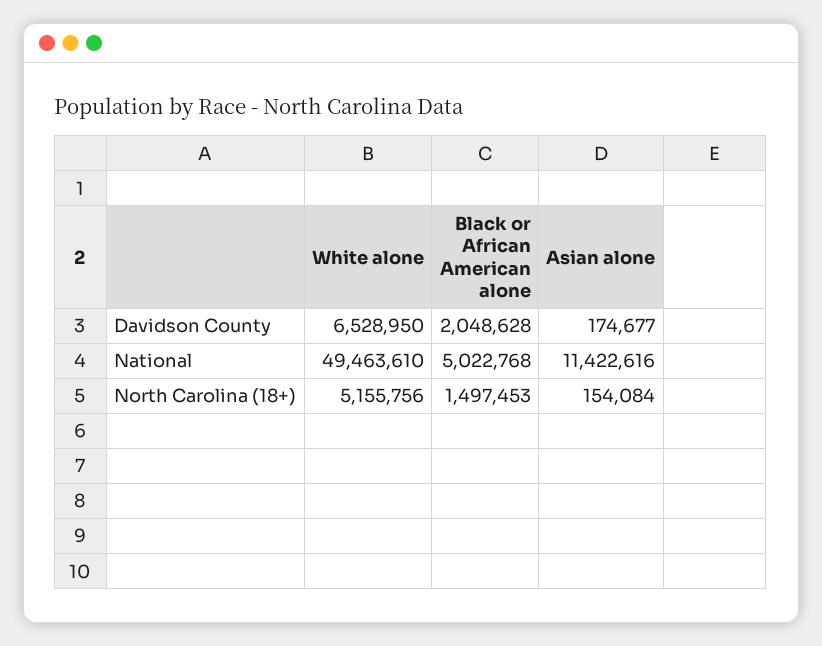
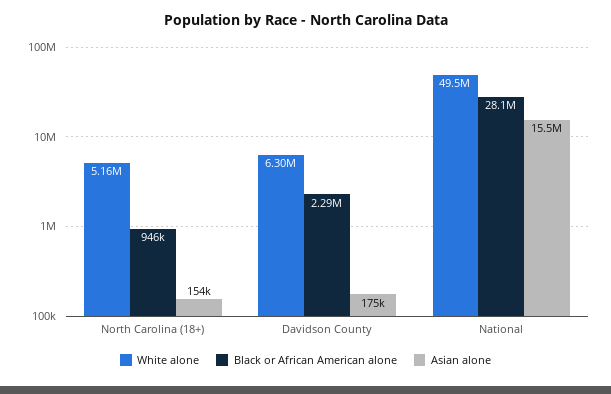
White alone, Davidson County: 6528950 -> 6300000
Black or African American alone, Davidson County: 2048628 -> 2290000
Black or African American alone, National: 5022768 -> 28100000
Asian alone, National: 11422616 -> 15500000
Black or African American alone, North Carolina (18+): 1497453 -> 946000

